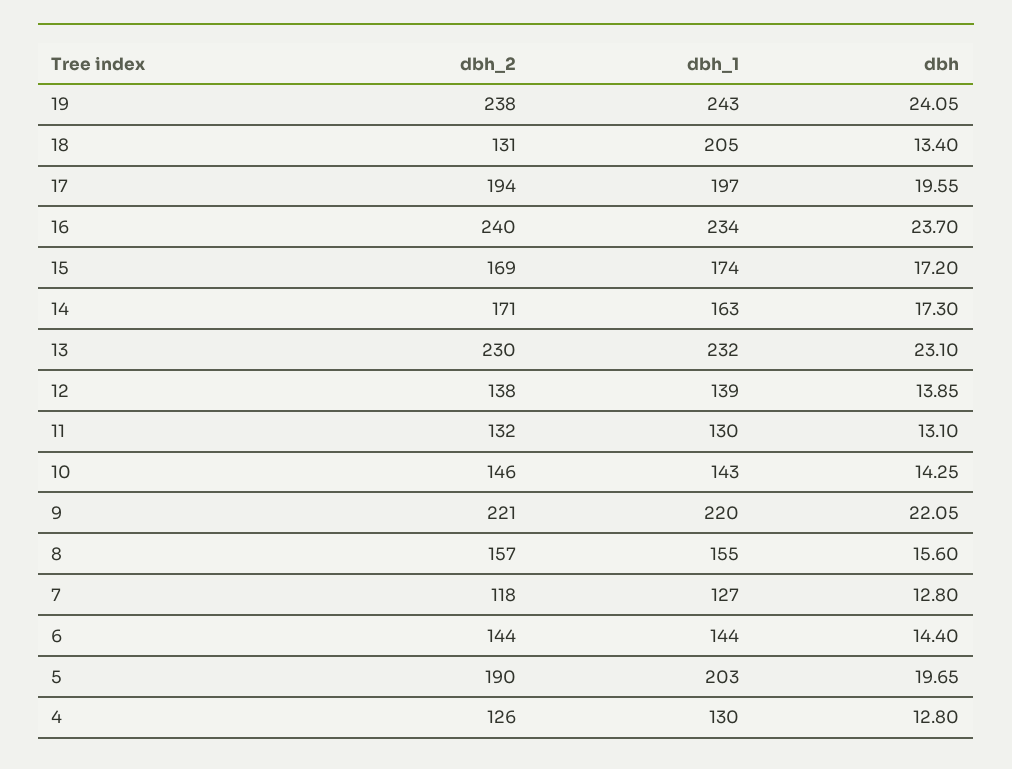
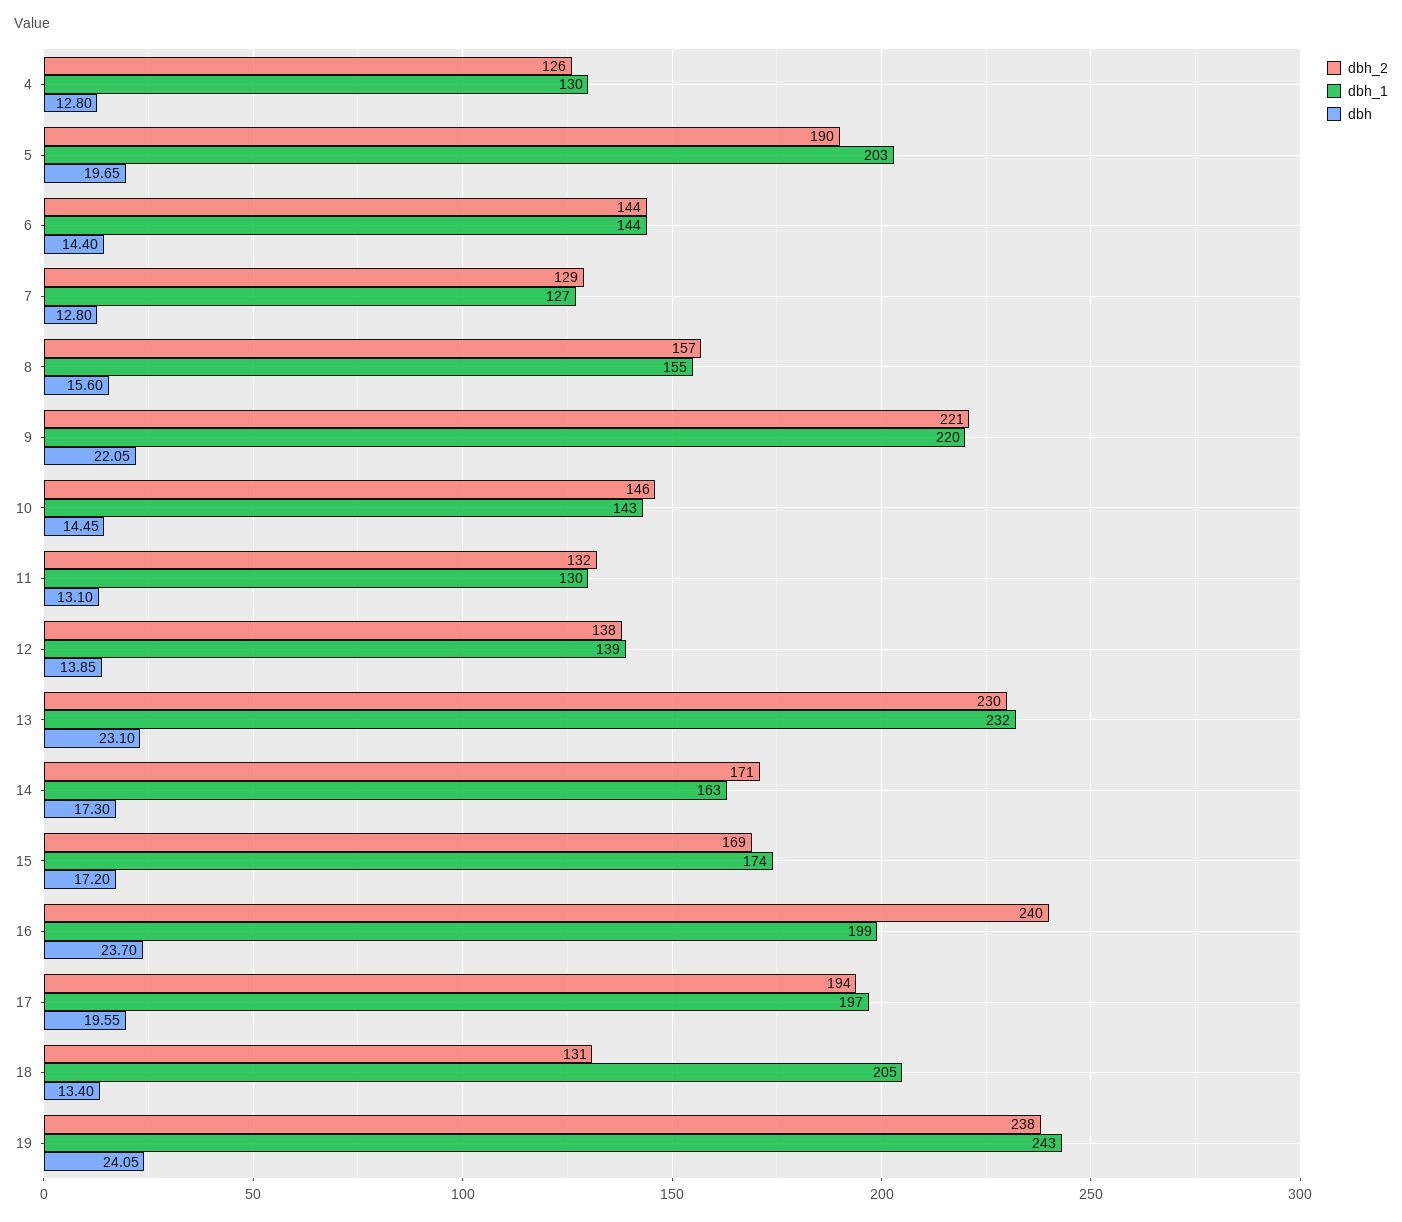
dbh_1, 16: 234 -> 199
dbh, 10: 14.25 -> 14.45
dbh_2, 7: 118 -> 129

